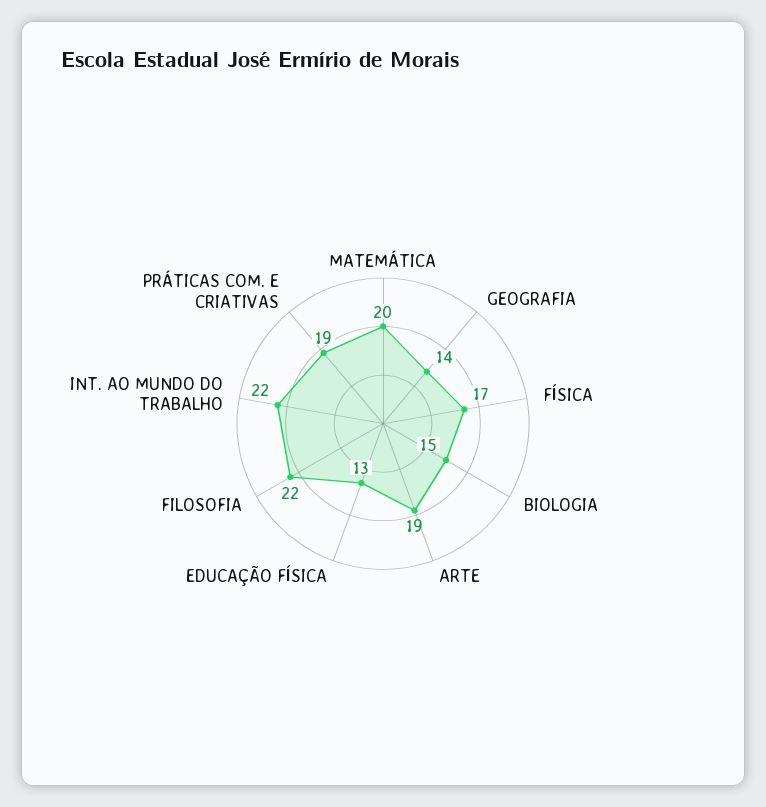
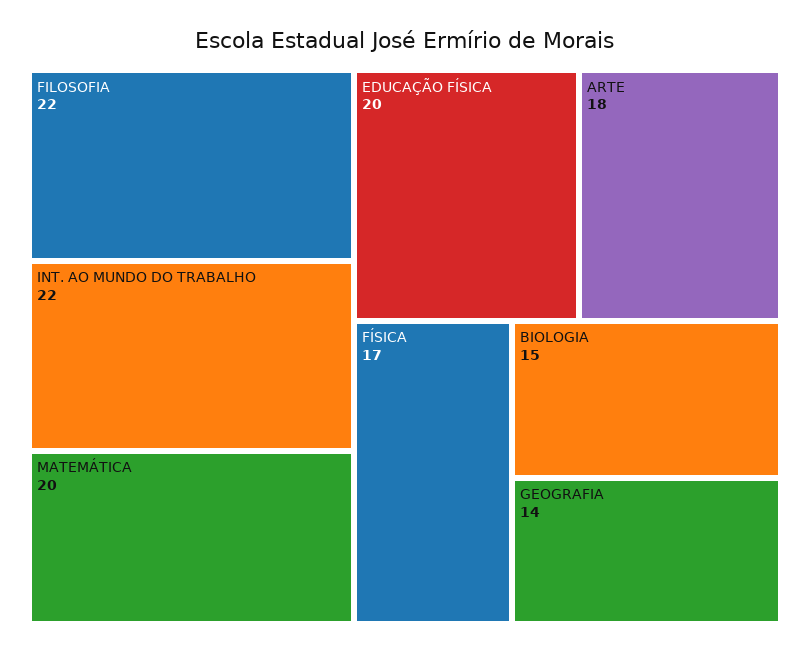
ARTE: 19 -> 18
EDUCAÇÃO FÍSICA: 13 -> 20
PRÁTICAS COM. E CRIATIVAS: 19 -> none

